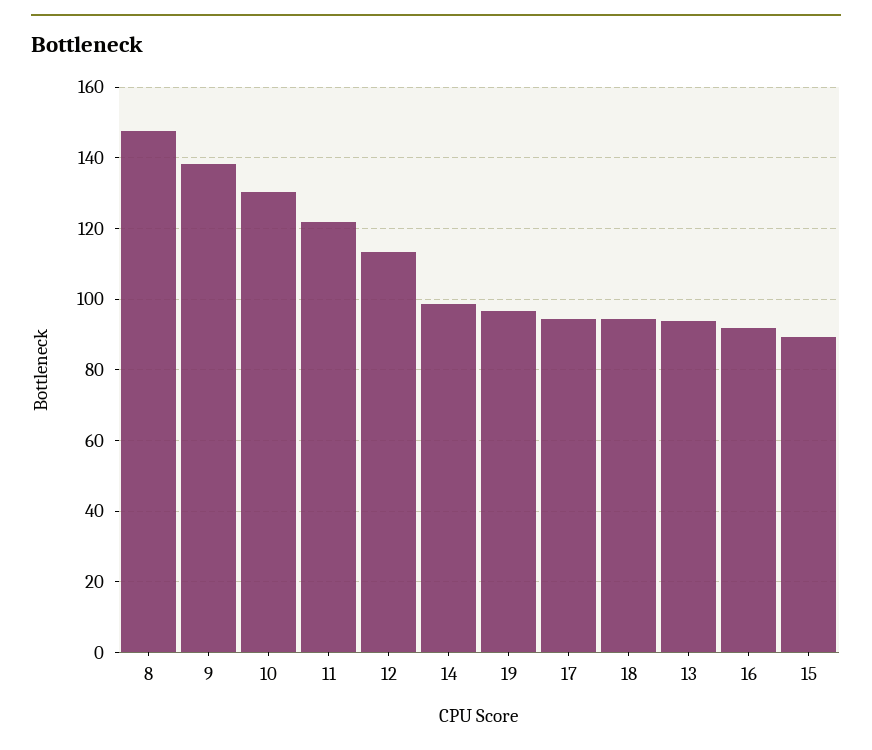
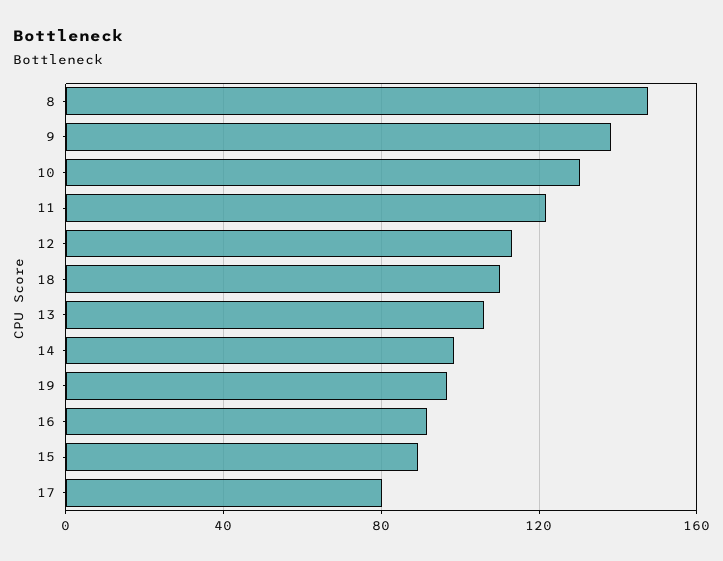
17: 94 -> 80
18: 94 -> 110
13: 94 -> 105

